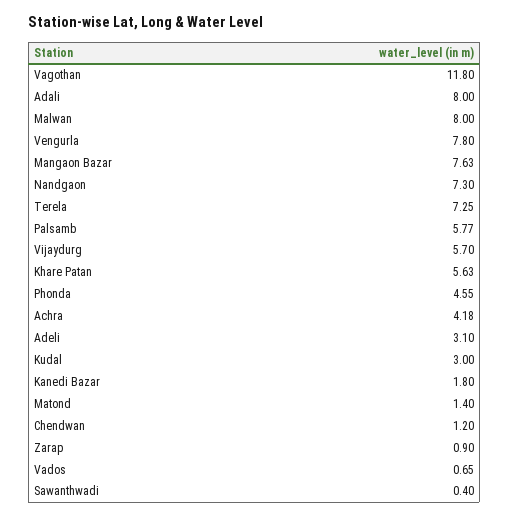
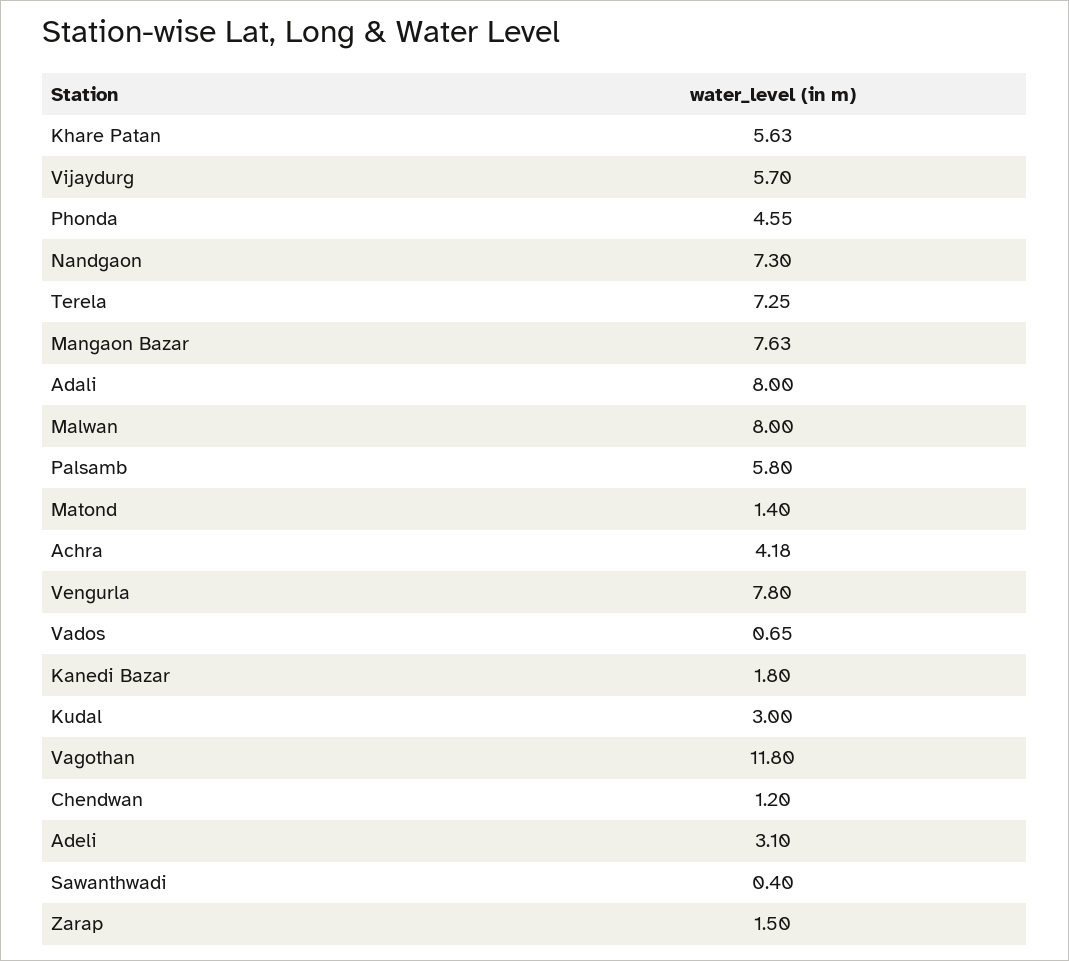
Palsamb: 5.77 -> 5.8
Zarap: 0.9 -> 1.5

